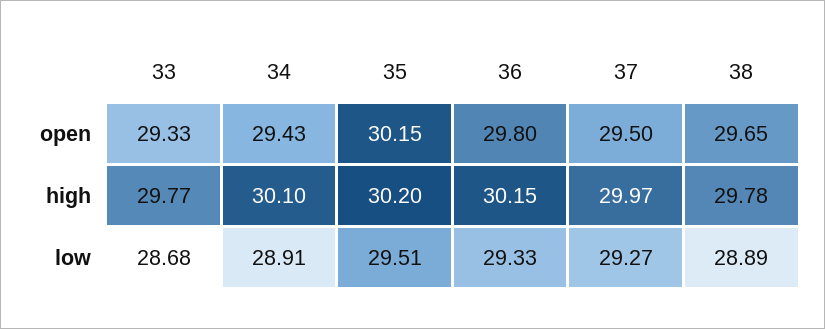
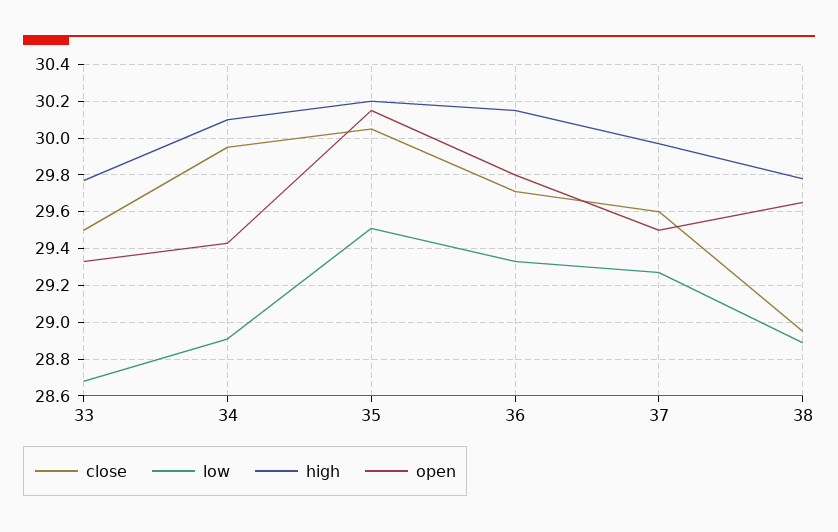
close, 33: none -> 29.5
close, 34: none -> 29.95
close, 35: none -> 30.05
close, 36: none -> 29.7
close, 37: none -> 29.6
close, 38: none -> 28.95

